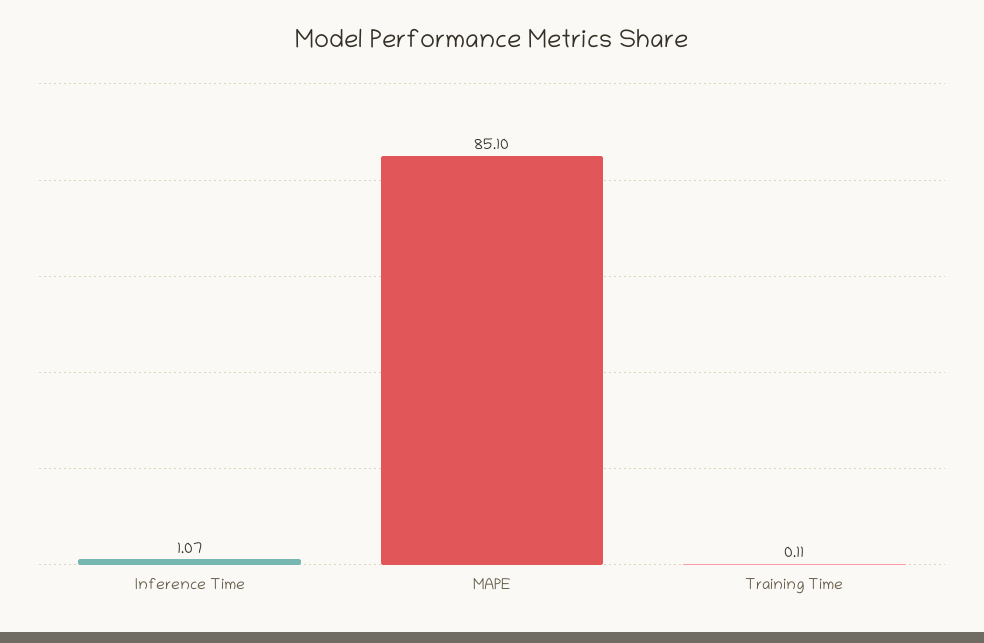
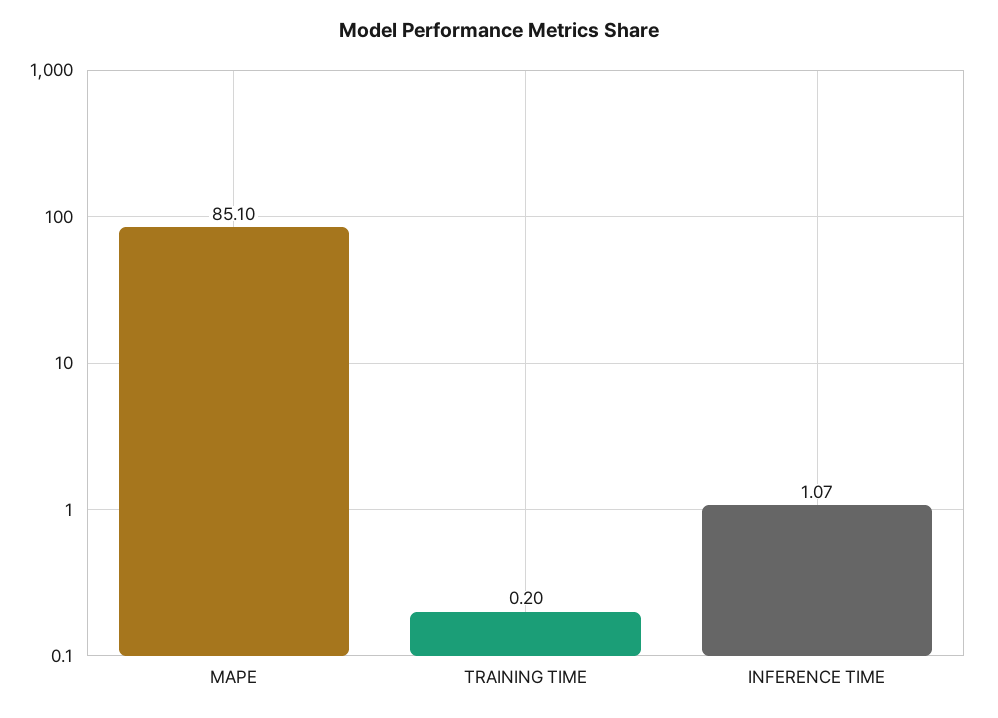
Training Time: 0.11 -> 0.2

